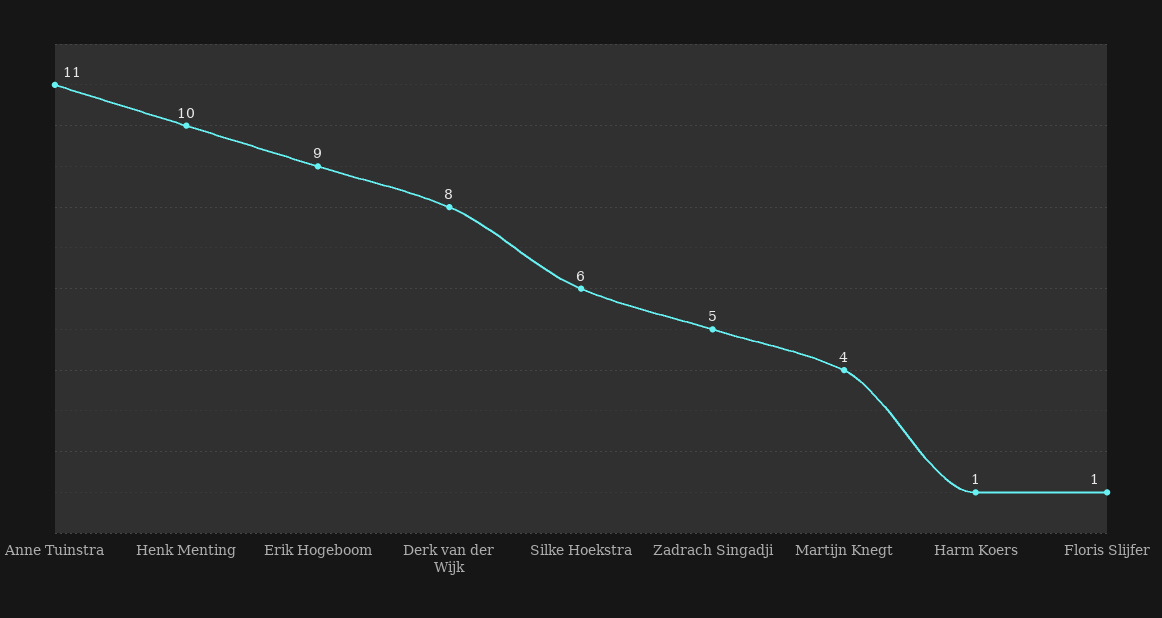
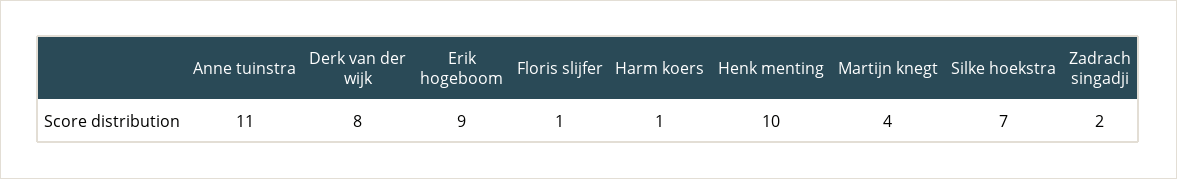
Silke Hoekstra: 6 -> 7
Zadrach Singadji: 5 -> 2

